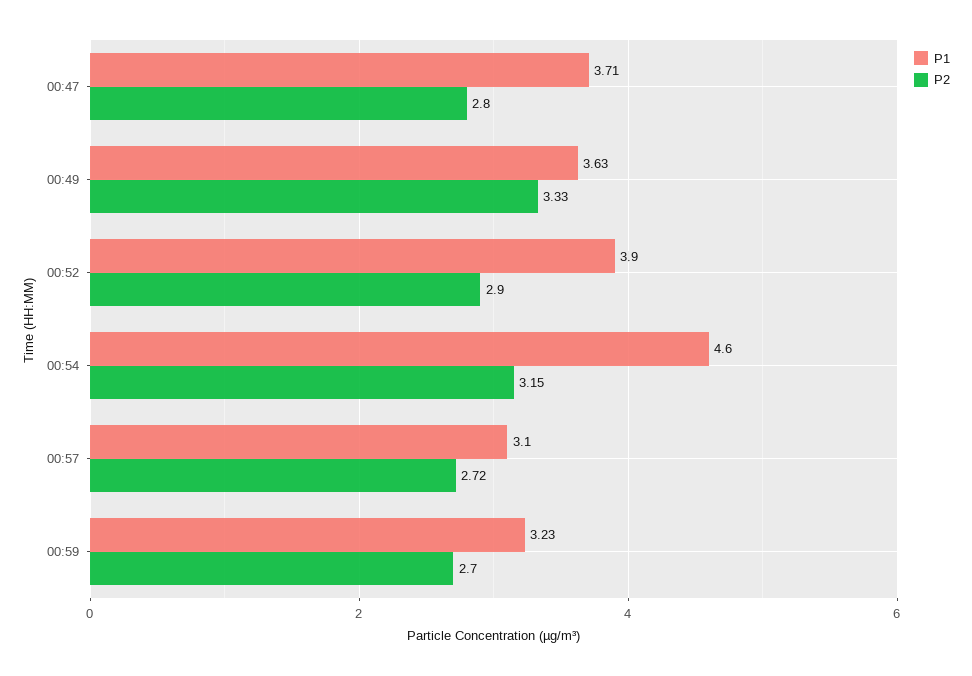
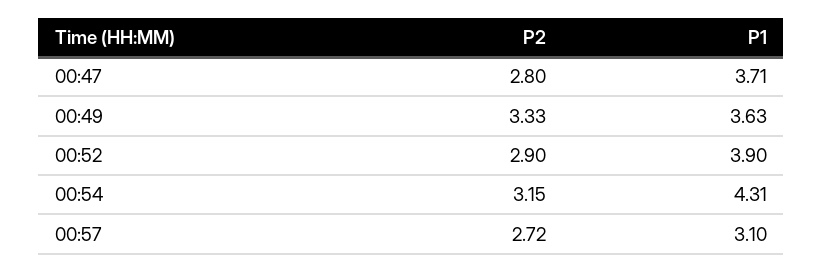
P1, 00:54: 4.6 -> 4.31
P1, 00:59: 3.23 -> none
P2, 00:59: 2.7 -> none

